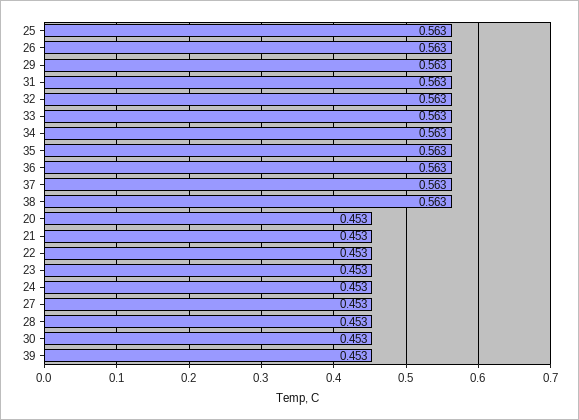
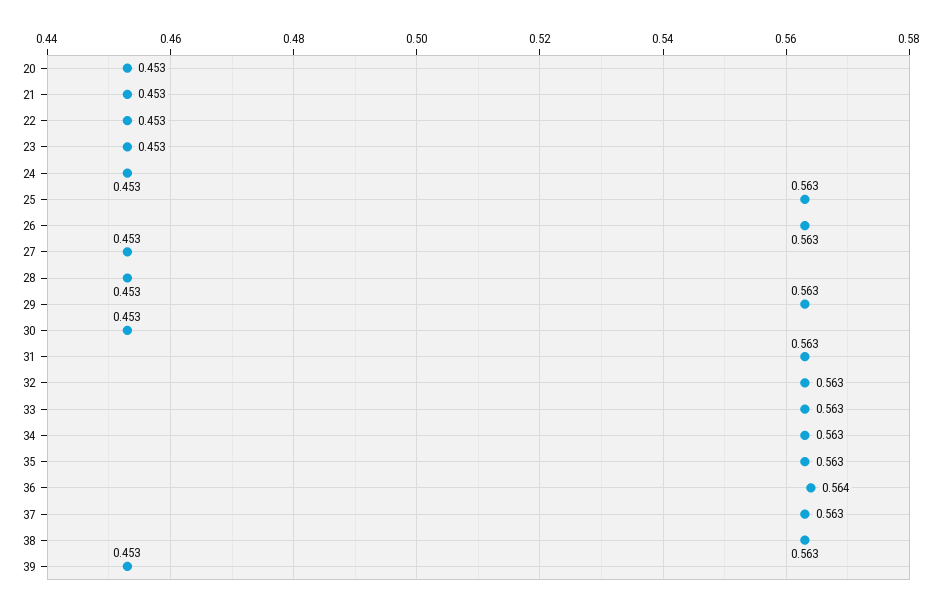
36: 0.563 -> 0.564

